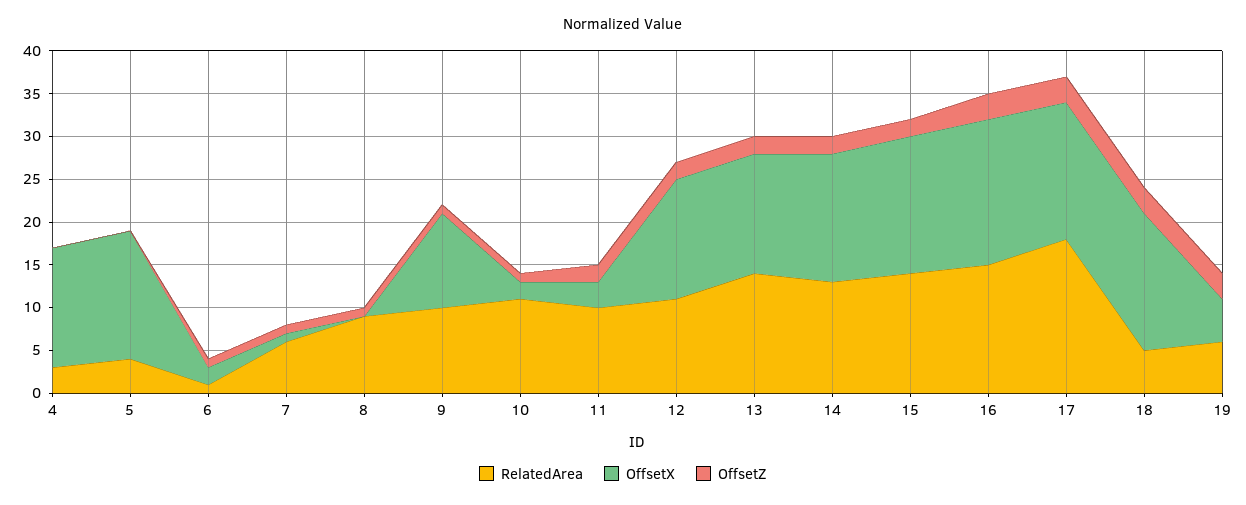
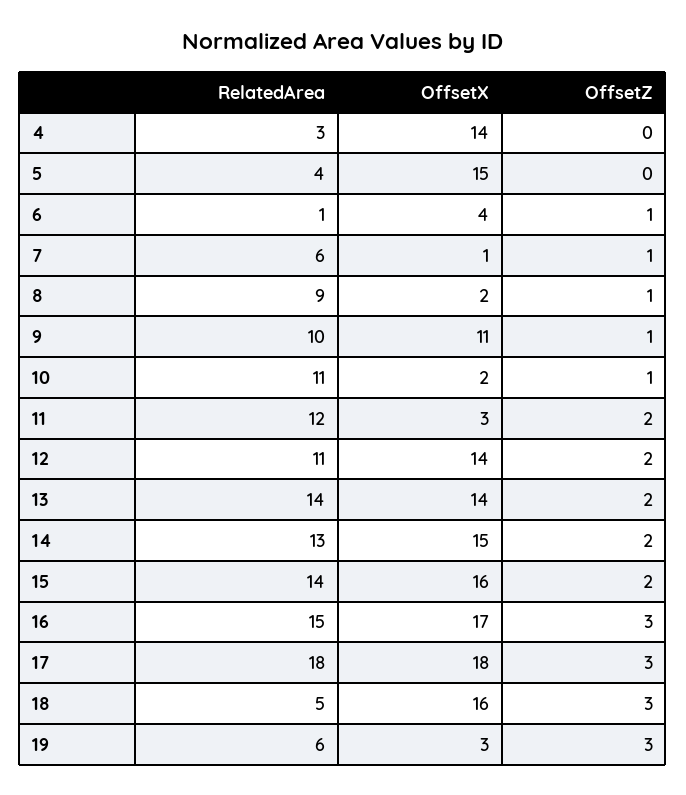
OffsetX, 6: 2 -> 4
OffsetX, 8: 0 -> 2
RelatedArea, 11: 10 -> 12
OffsetX, 17: 16 -> 18
OffsetX, 19: 5 -> 3

